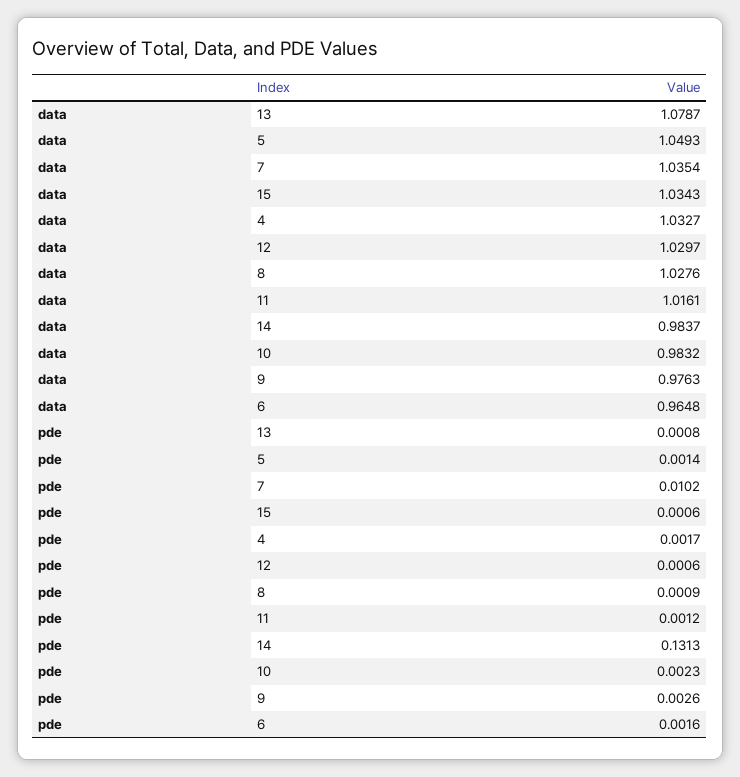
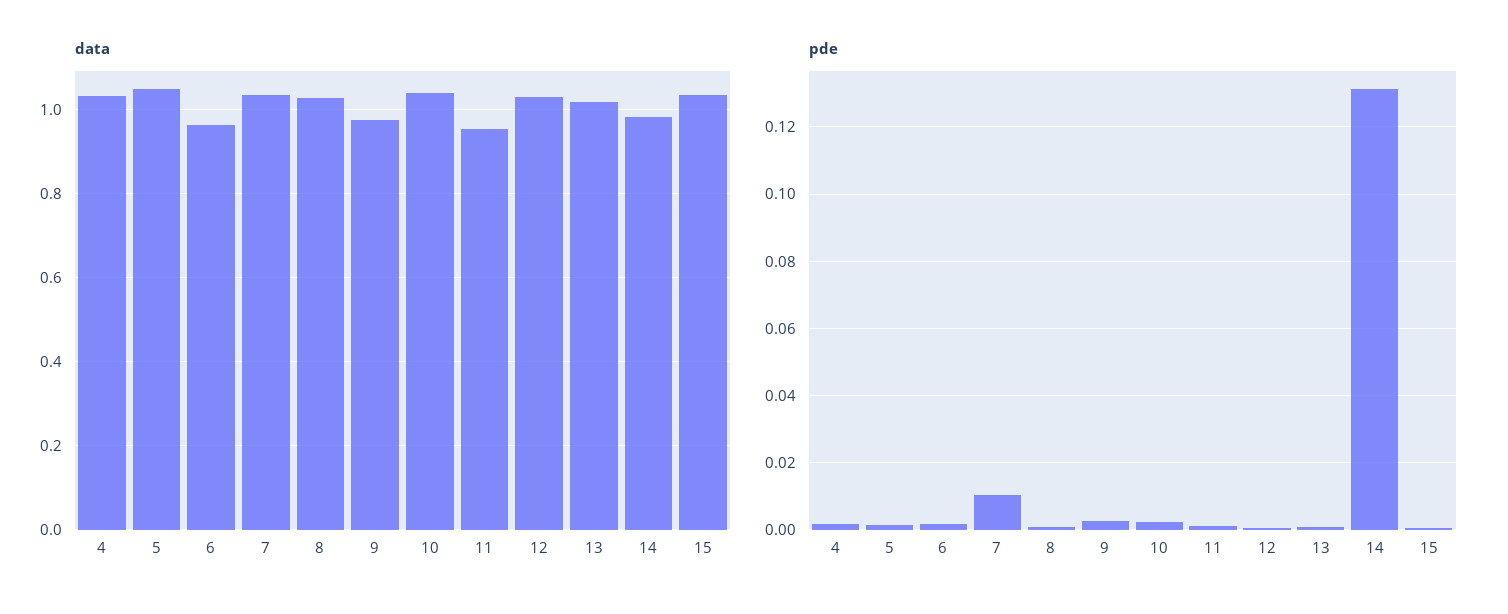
data, 13: 1.0787 -> 1.02
data, 11: 1.0161 -> 0.96
data, 10: 0.9832 -> 1.04

